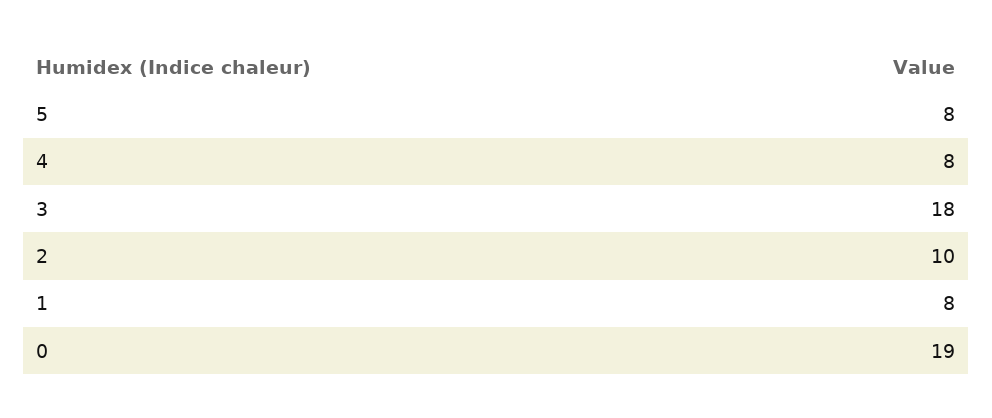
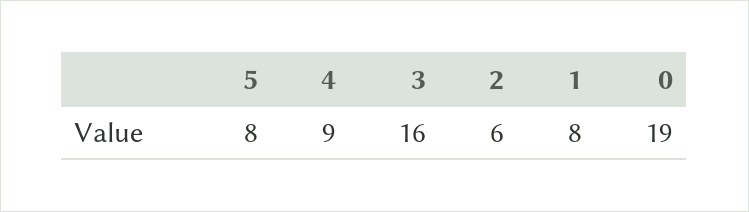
4: 8 -> 9
3: 18 -> 16
2: 10 -> 6

